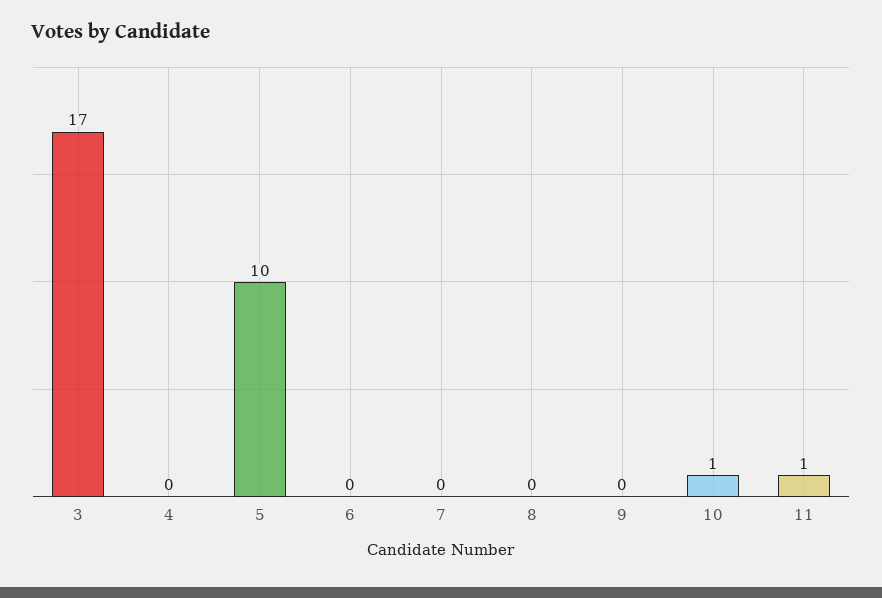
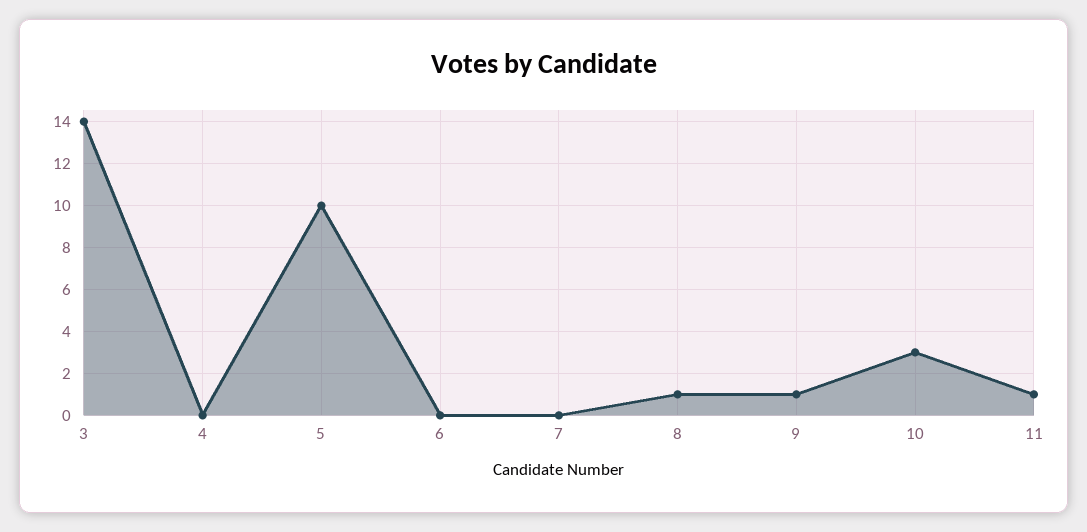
3: 17 -> 14
8: 0 -> 1
9: 0 -> 1
10: 1 -> 3

